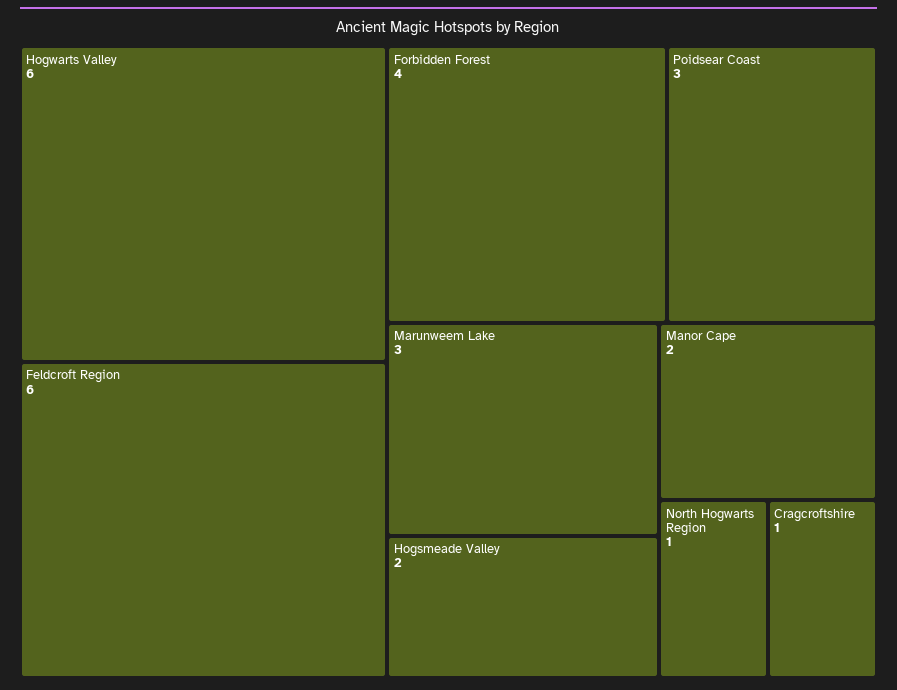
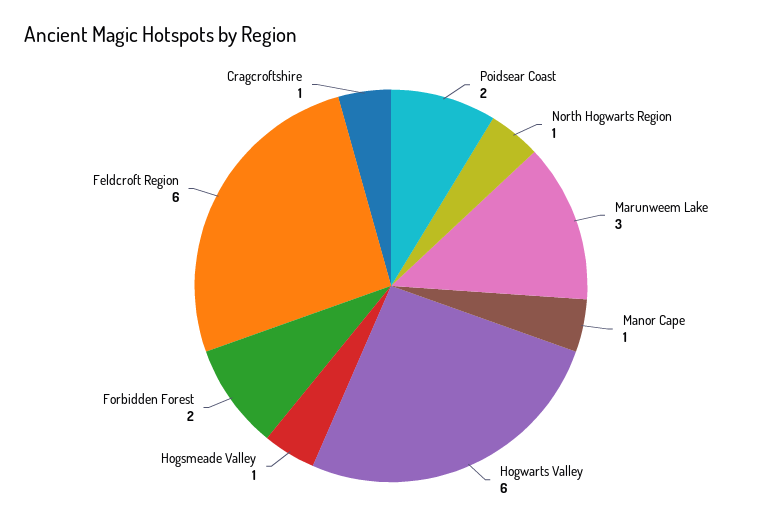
Forbidden Forest: 4 -> 2
Poidsear Coast: 3 -> 2
Hogsmeade Valley: 2 -> 1
Manor Cape: 2 -> 1

